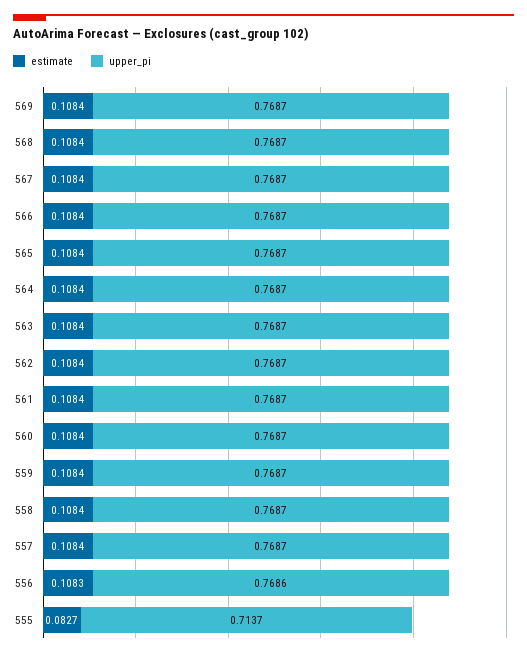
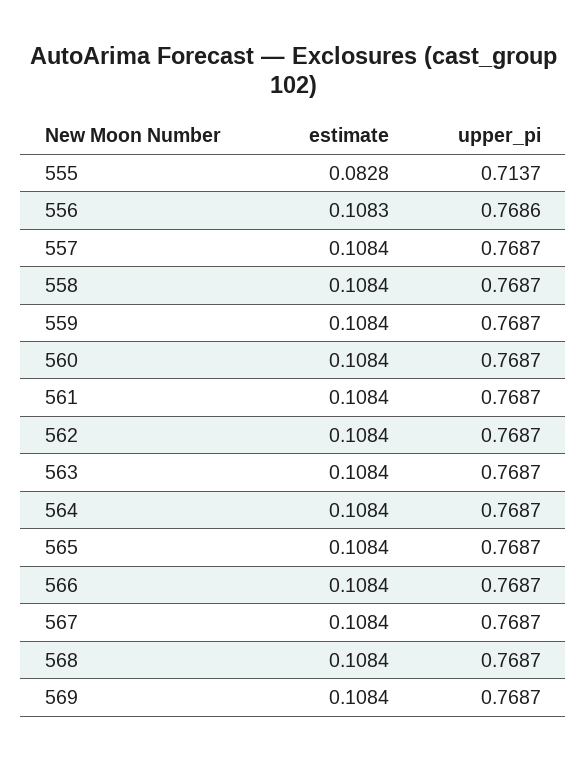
estimate, 555: 0.0827 -> 0.0828

